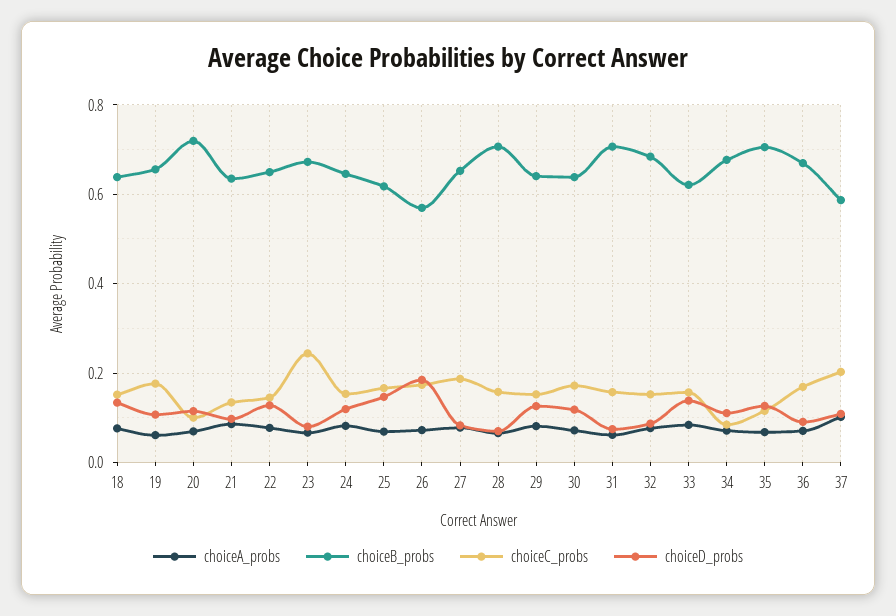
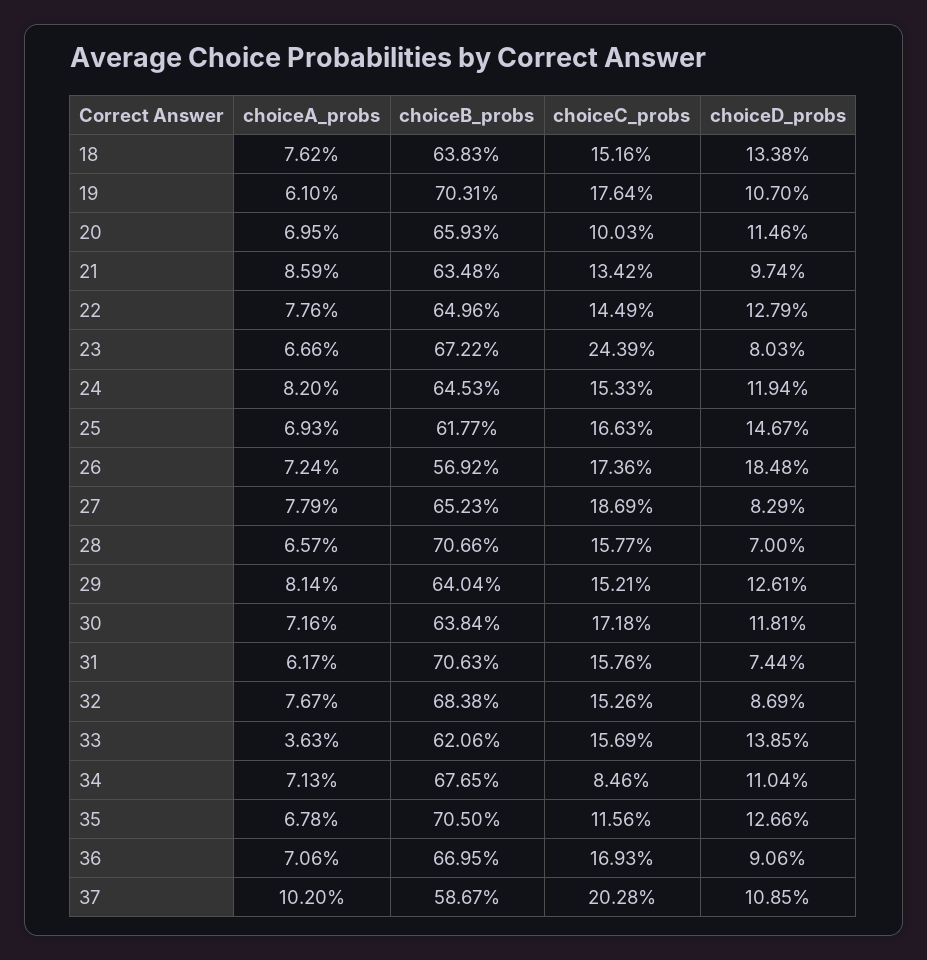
choiceB_probs, 19: 0.66 -> 0.7031
choiceB_probs, 20: 0.72 -> 0.6593
choiceA_probs, 33: 0.08 -> 0.0363

